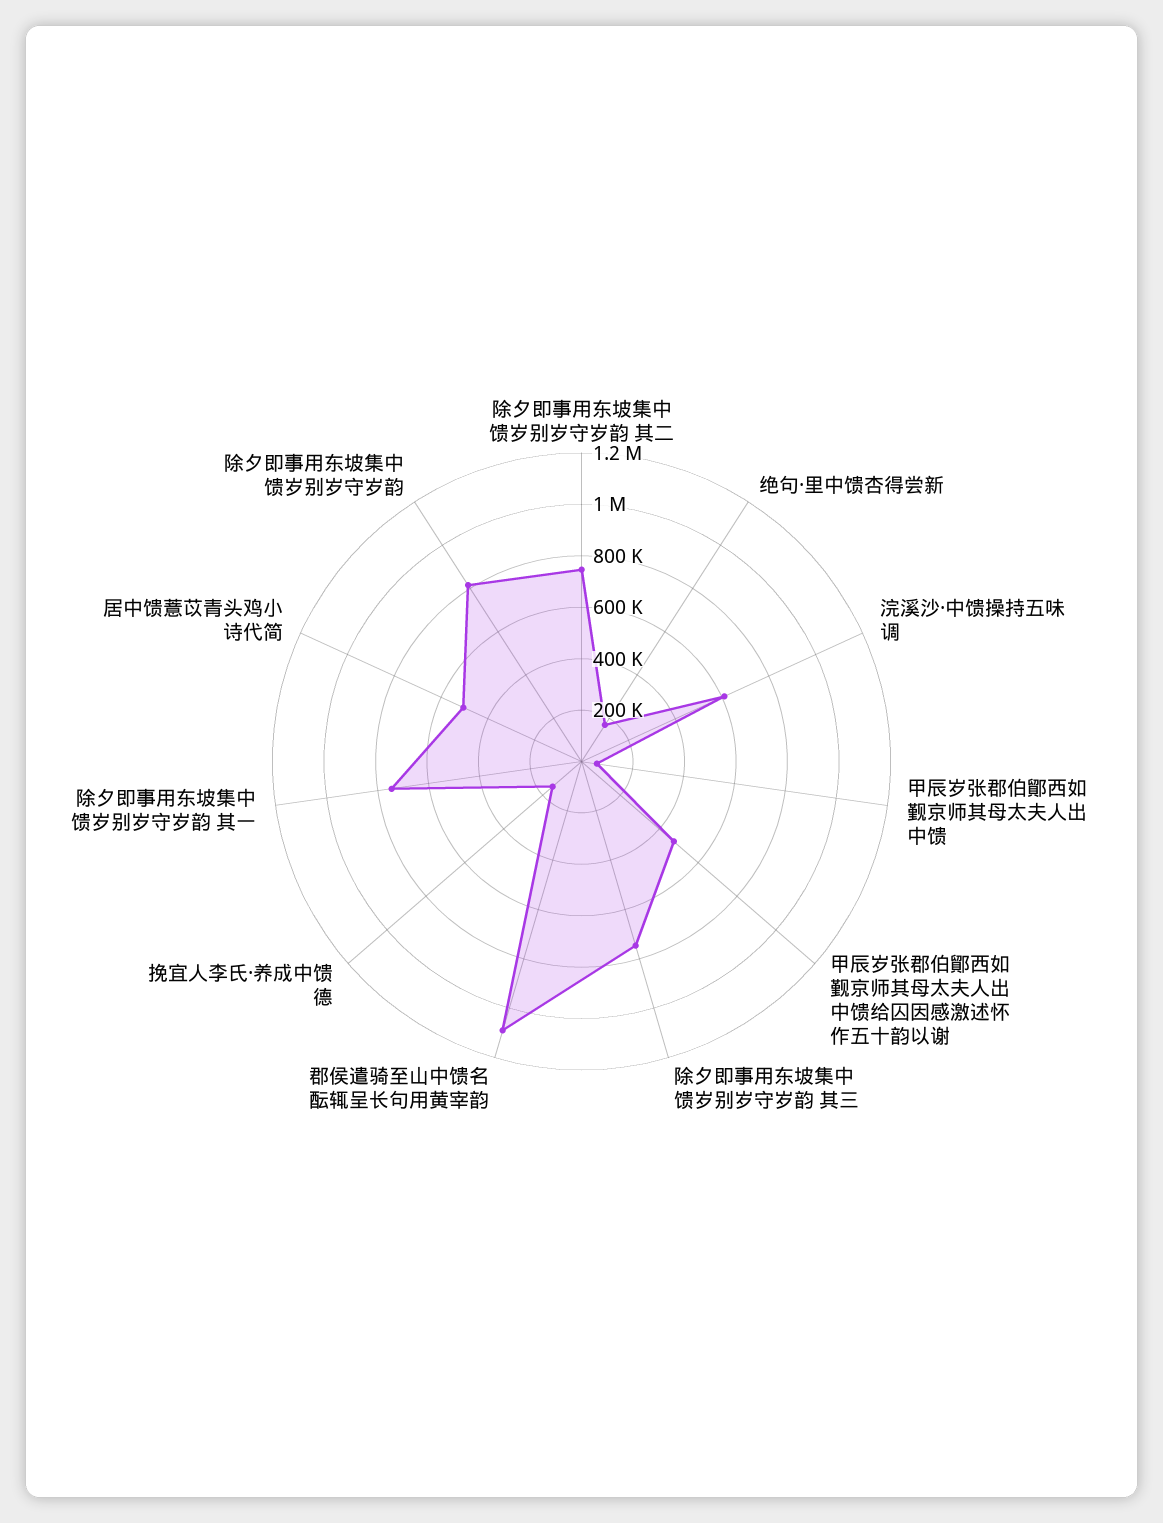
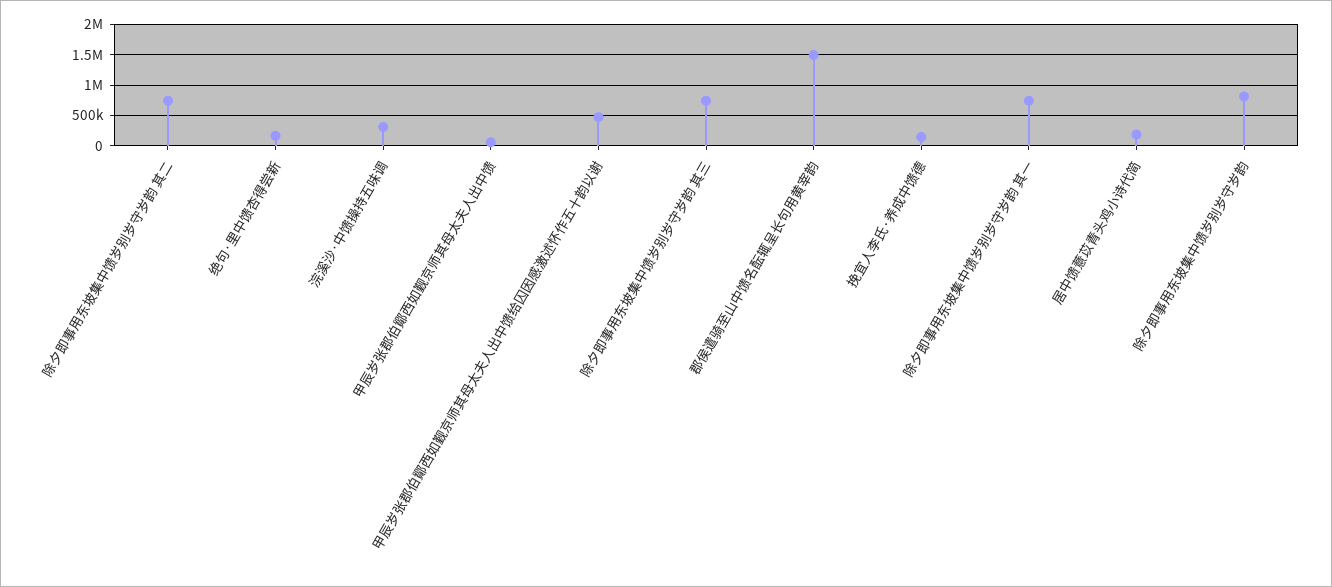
浣溪沙·中馈操持五味调: 600000 -> 300000
郡侯遣骑至山中馈名酝辄呈长句用黄宰韵: 1100000 -> 1500000
居中馈薏苡青头鸡小诗代简: 500000 -> 200000

